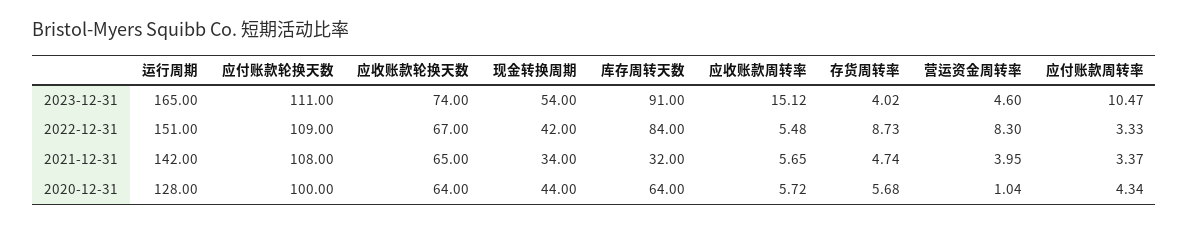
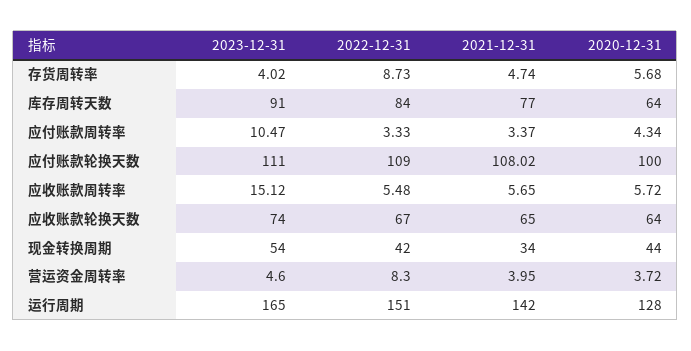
应付账款轮换天数, 2021-12-31: 108 -> 108.02
库存周转天数, 2021-12-31: 32 -> 77
营运资金周转率, 2020-12-31: 1.04 -> 3.72

